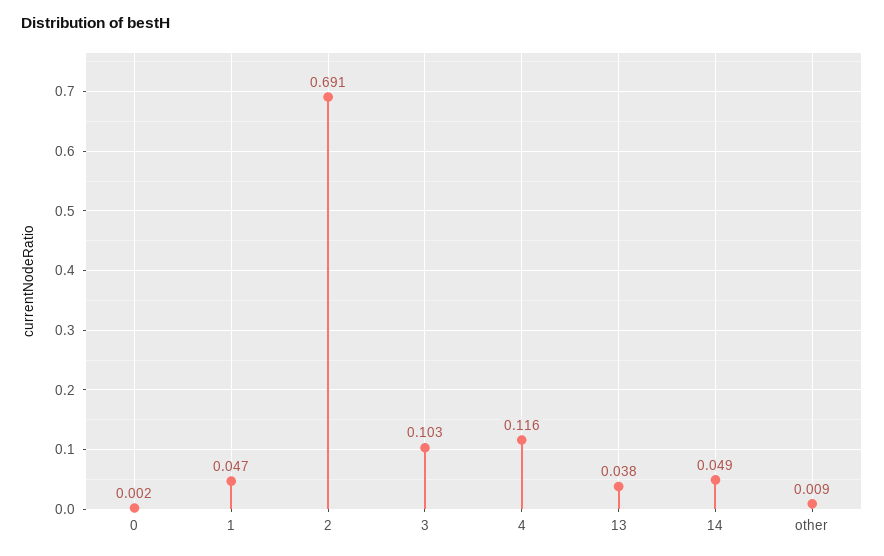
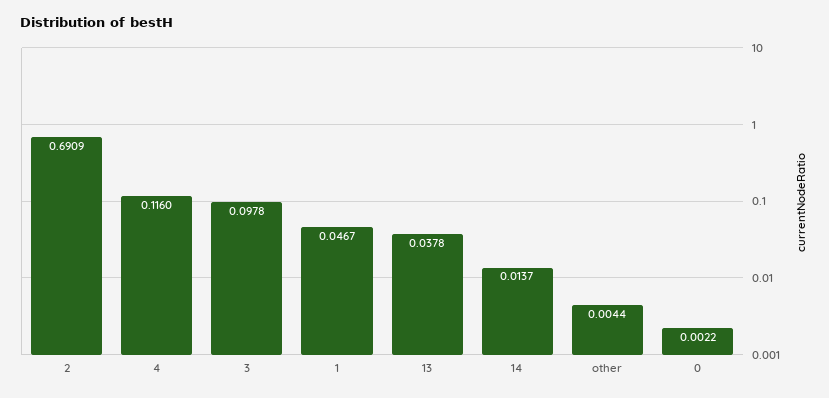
3: 0.103 -> 0.0978
14: 0.049 -> 0.0137
other: 0.009 -> 0.0044

